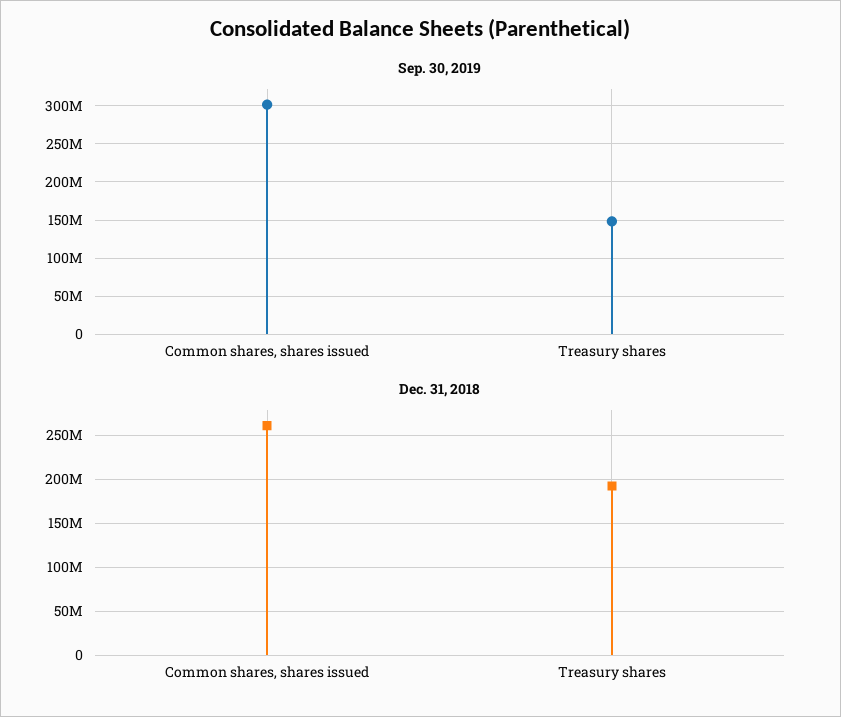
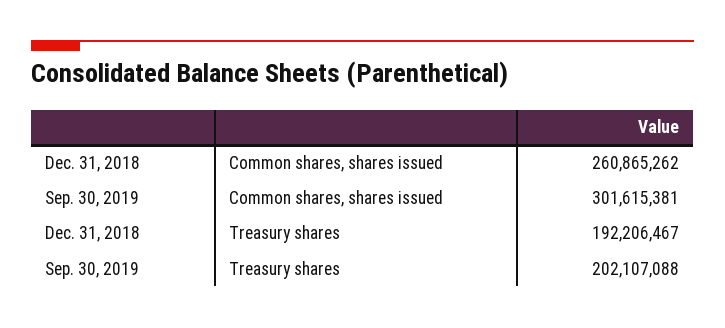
Sep. 30, 2019, Treasury shares: 150000000 -> 202107088

